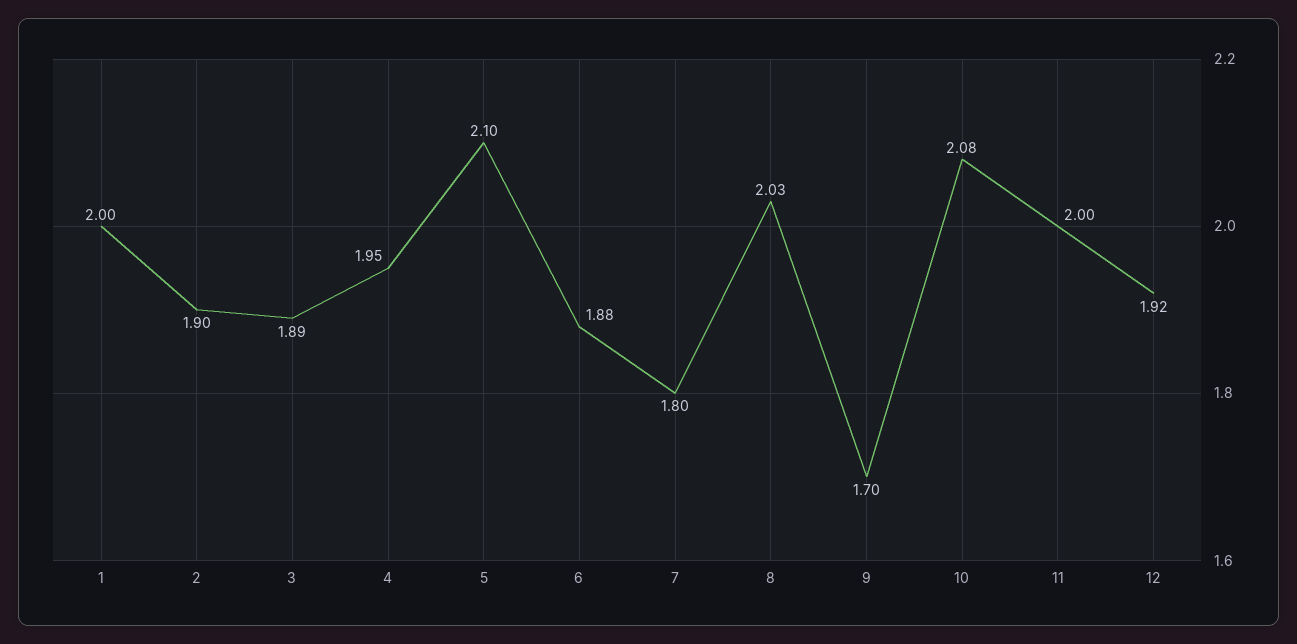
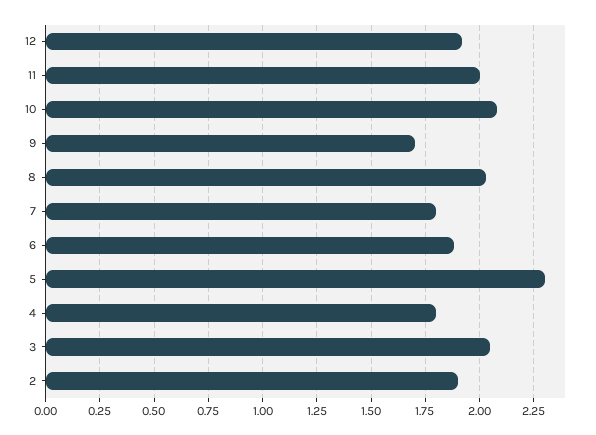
1: 2 -> none
3: 1.89 -> 2.05
4: 1.95 -> 1.8
5: 2.1 -> 2.3

